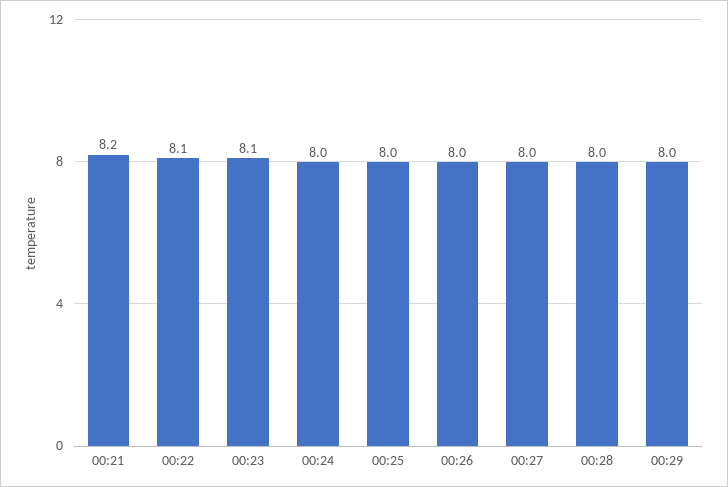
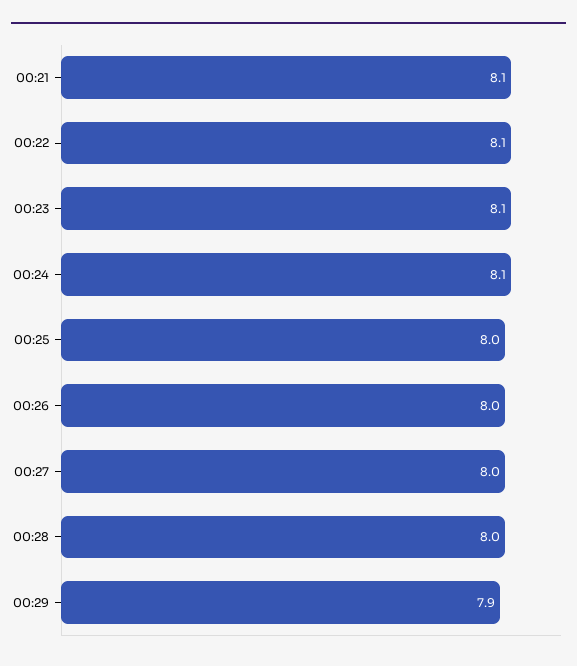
00:21: 8.2 -> 8.1
00:24: 8 -> 8.1
00:29: 8 -> 7.9

